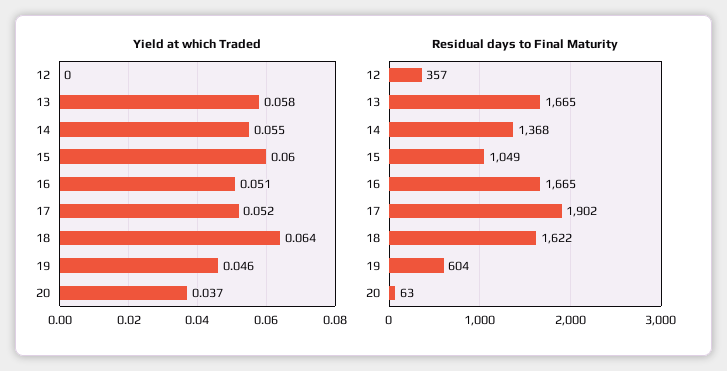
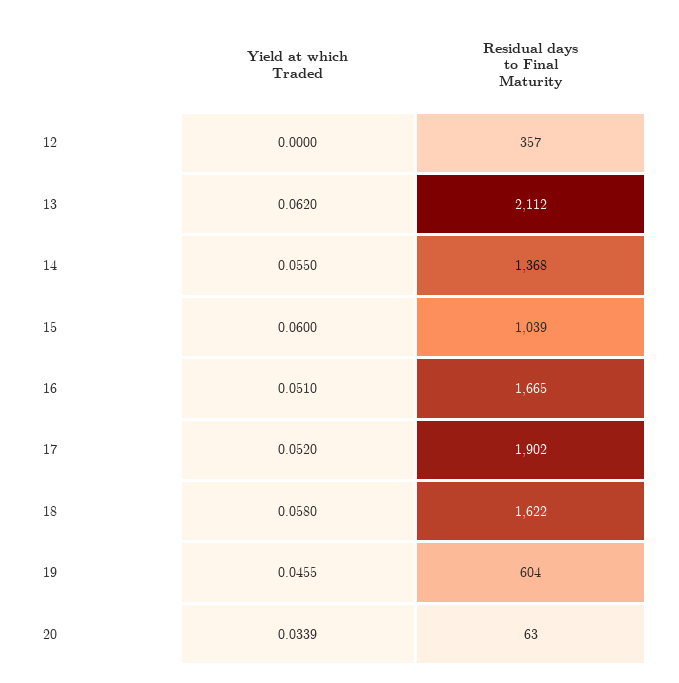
Yield at which Traded, 13: 0.058 -> 0.062
Yield at which Traded, 18: 0.064 -> 0.058
Yield at which Traded, 20: 0.037 -> 0.0339
Residual days to Final Maturity, 13: 1665 -> 2112
Residual days to Final Maturity, 15: 1049 -> 1039

